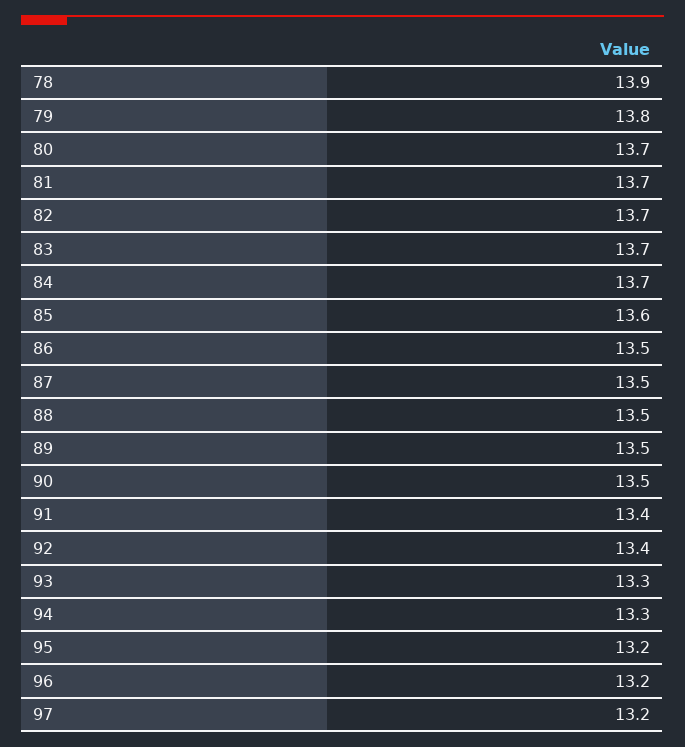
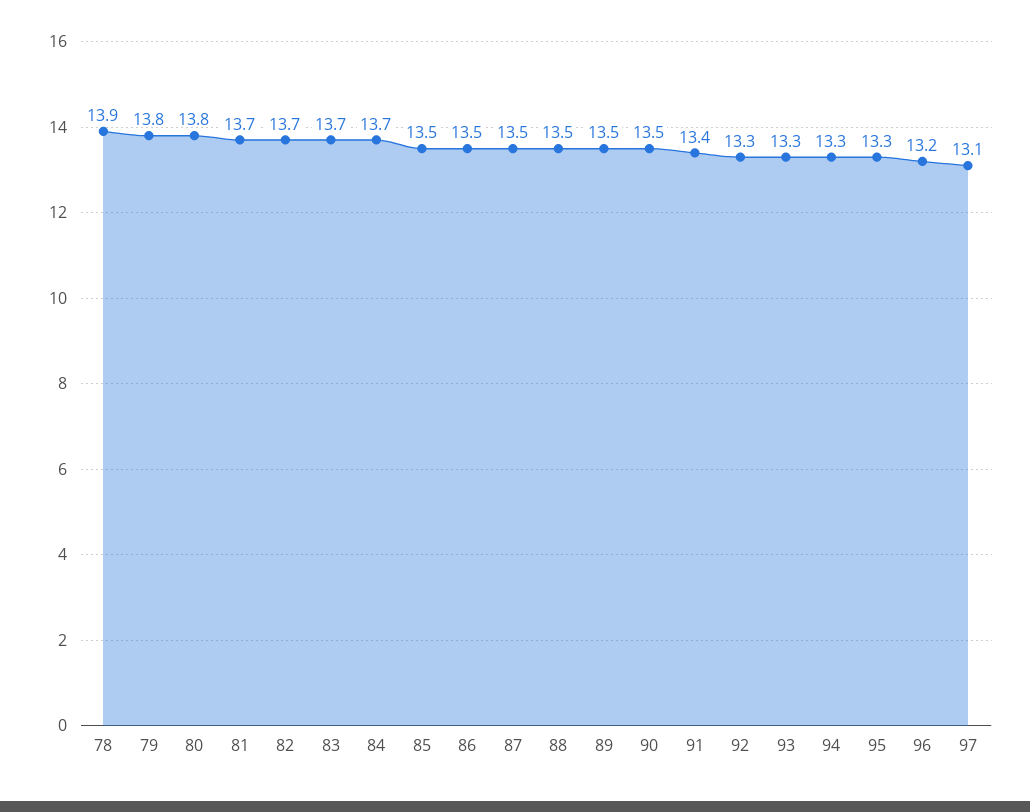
80: 13.7 -> 13.8
85: 13.6 -> 13.5
92: 13.4 -> 13.3
95: 13.2 -> 13.3
97: 13.2 -> 13.1

